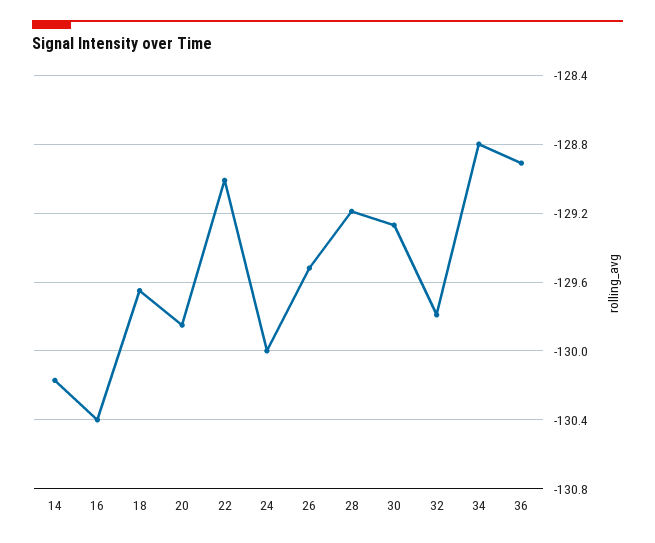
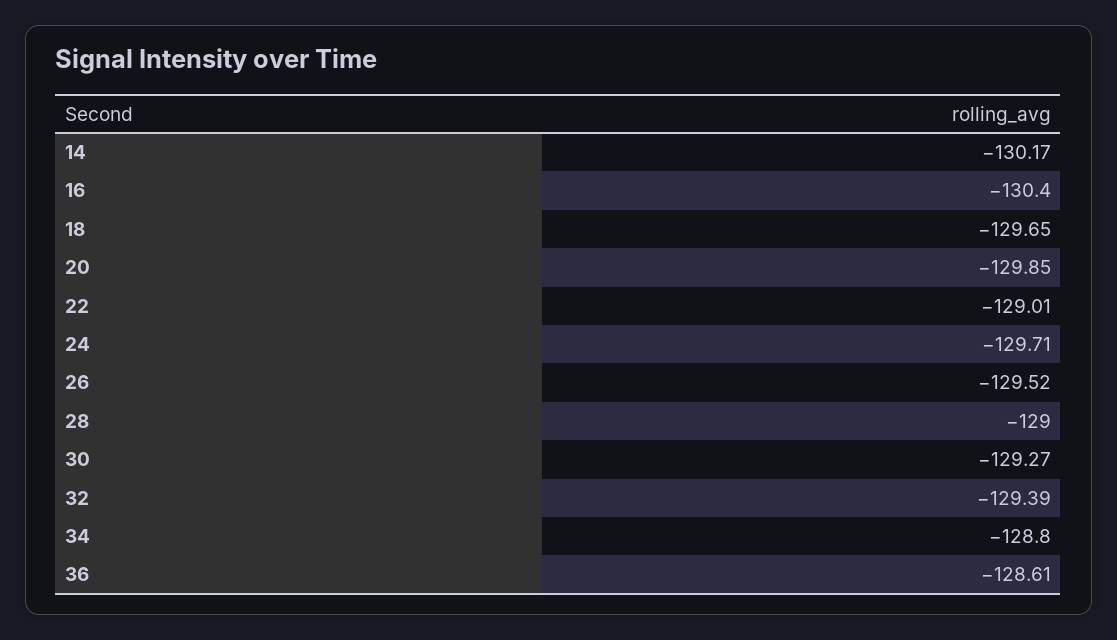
24: -130 -> -129.71
28: -129.2 -> -129
32: -129.8 -> -129.39
36: -128.9 -> -128.61

